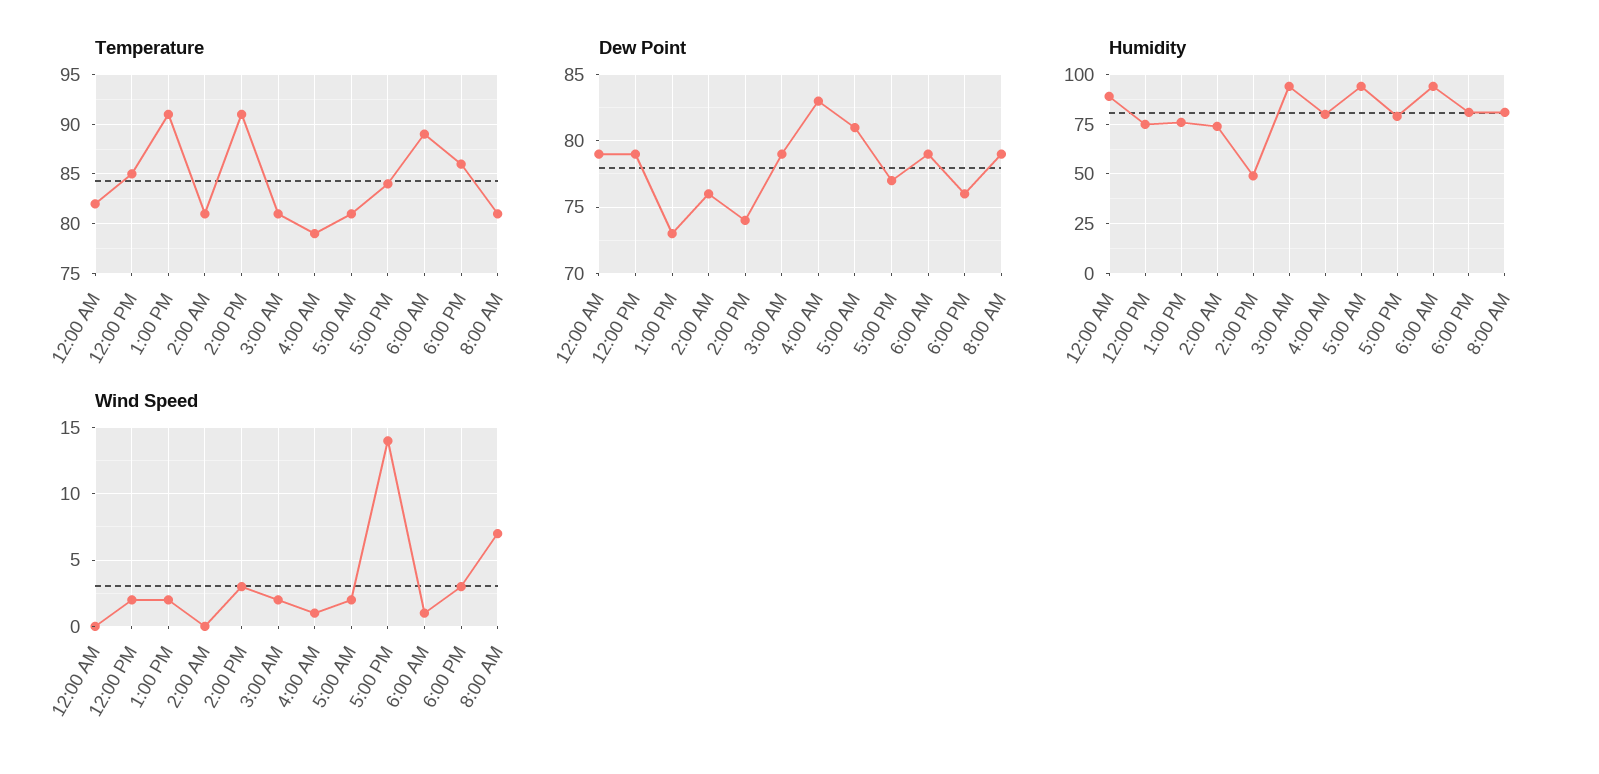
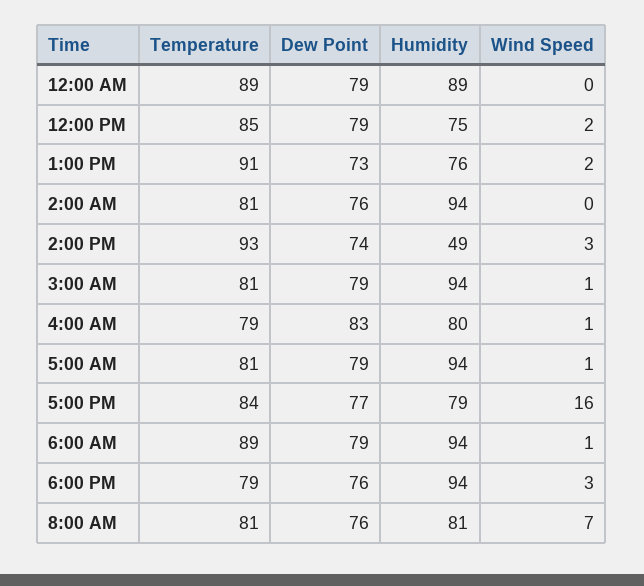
Temperature, 12:00 AM: 82 -> 89
Temperature, 2:00 PM: 91 -> 93
Temperature, 6:00 PM: 86 -> 79
Dew Point, 5:00 AM: 81 -> 79
Dew Point, 8:00 AM: 79 -> 76
Humidity, 2:00 AM: 75 -> 94
Humidity, 6:00 PM: 80 -> 94
Wind Speed, 3:00 AM: 2 -> 1
Wind Speed, 5:00 AM: 2 -> 1
Wind Speed, 5:00 PM: 14 -> 16

